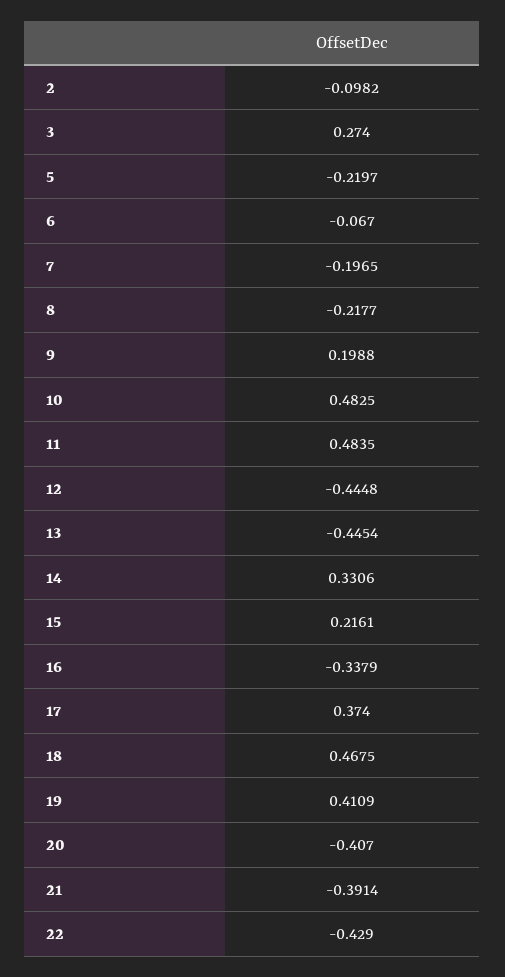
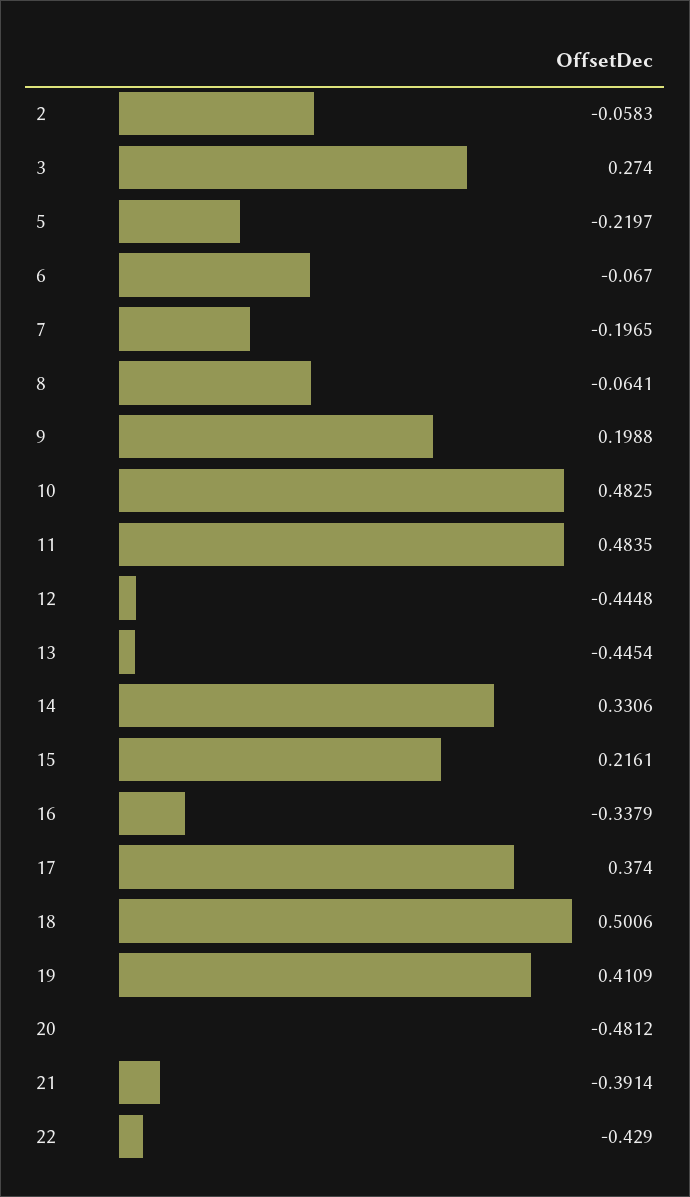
2: -0.0982 -> -0.0583
8: -0.2177 -> -0.0641
18: 0.4675 -> 0.5006
20: -0.407 -> -0.4812

